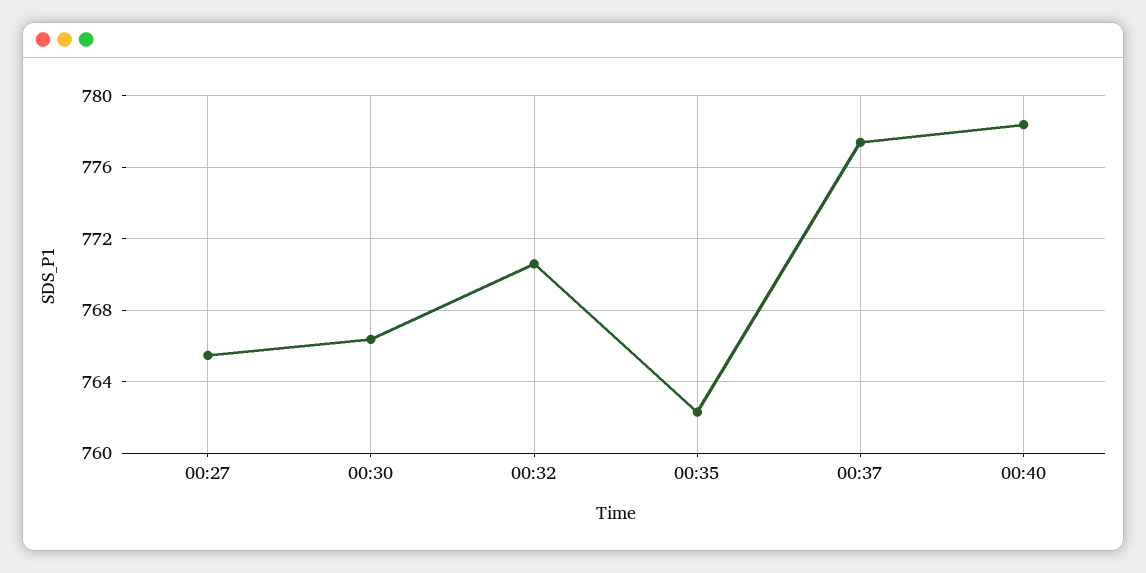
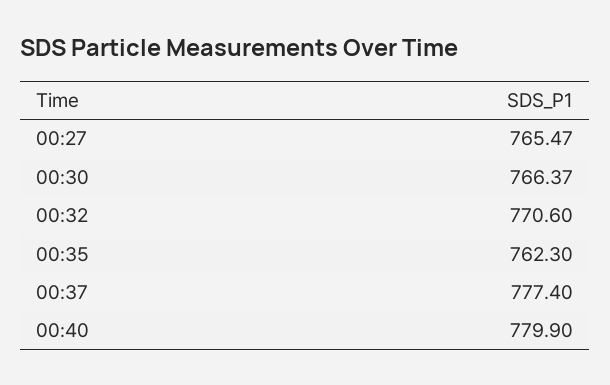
00:40: 778.5 -> 779.9

